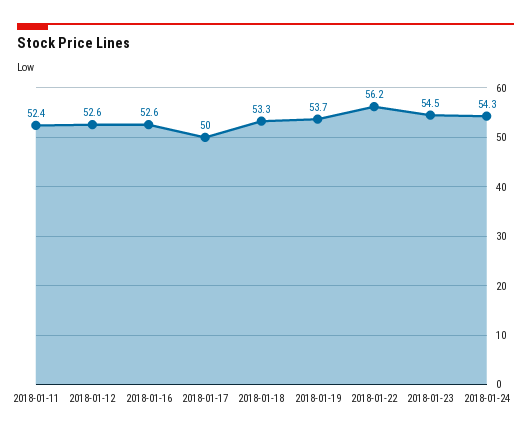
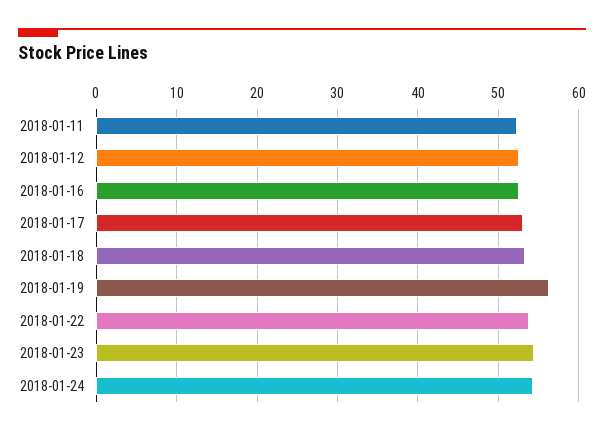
2018-01-17: 50 -> 53
2018-01-19: 53.7 -> 56
2018-01-22: 56.2 -> 54

